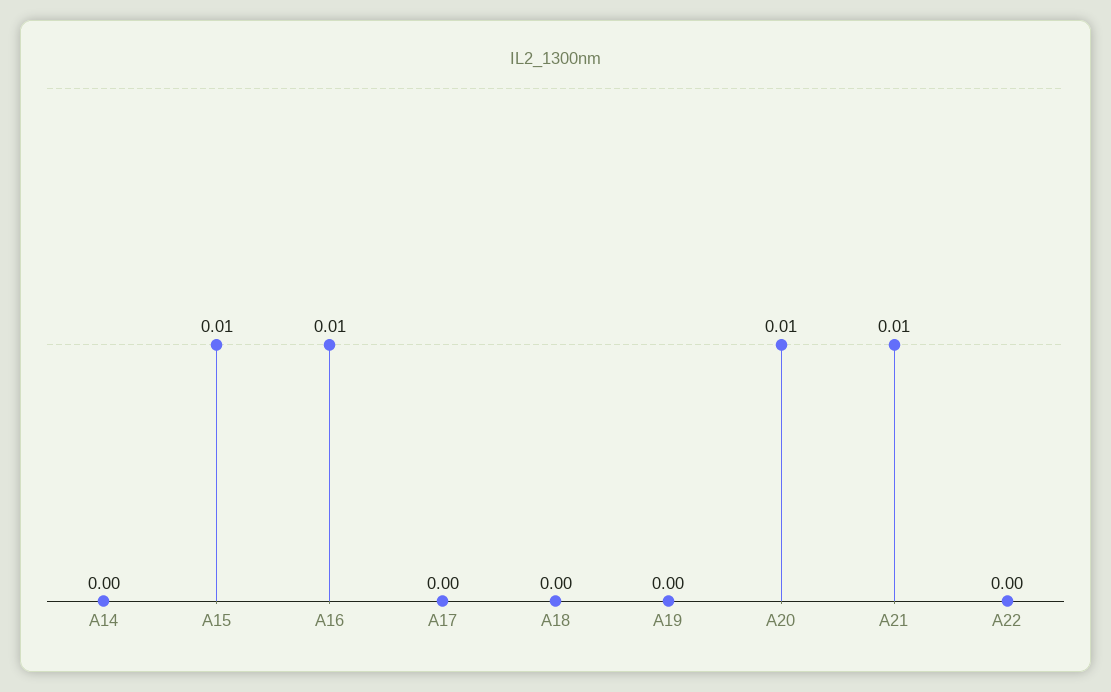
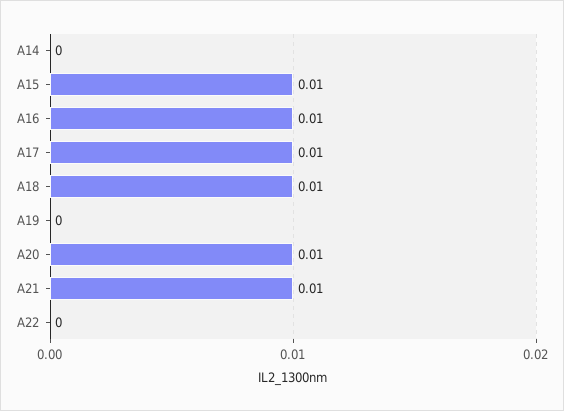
A17: 0 -> 0.01
A18: 0 -> 0.01

